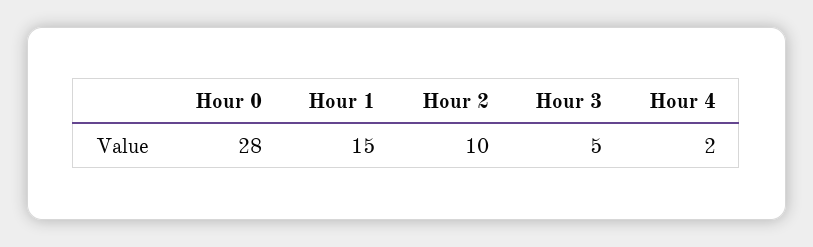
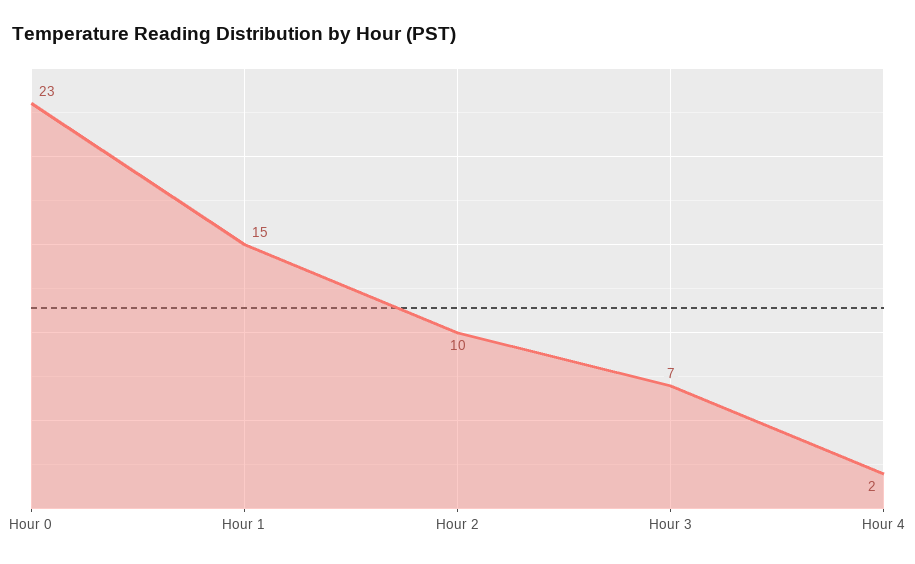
Hour 0: 28 -> 23
Hour 3: 5 -> 7

